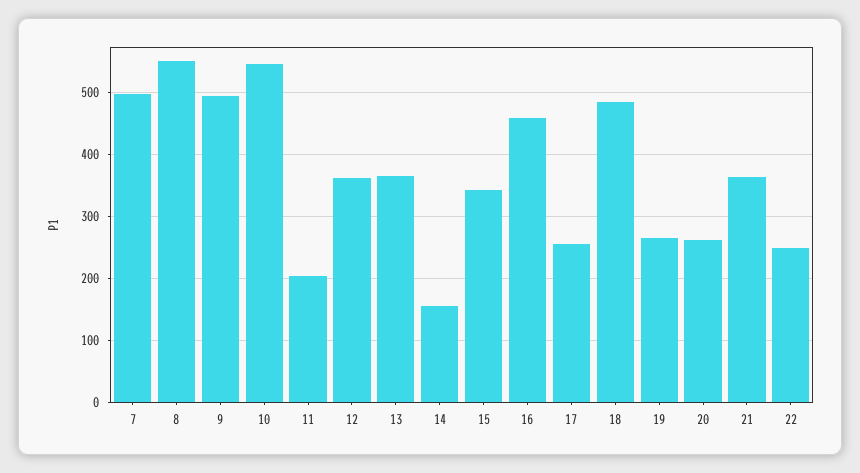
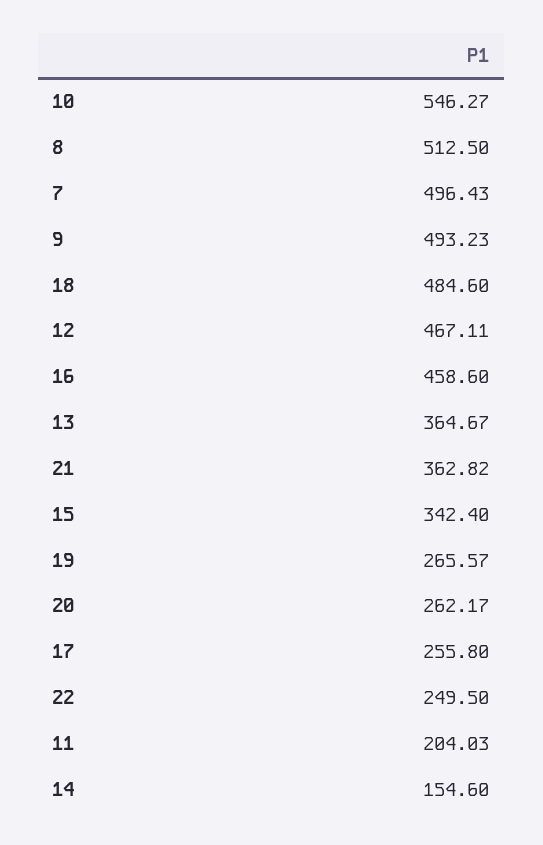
8: 550 -> 512.5
12: 360 -> 467.11

